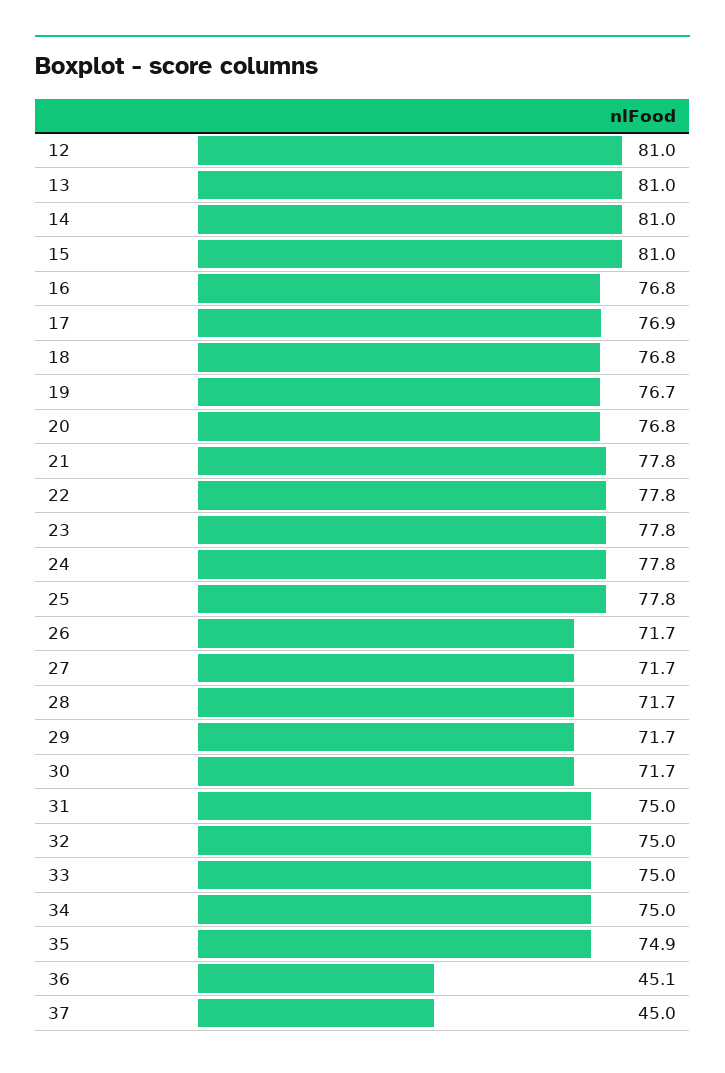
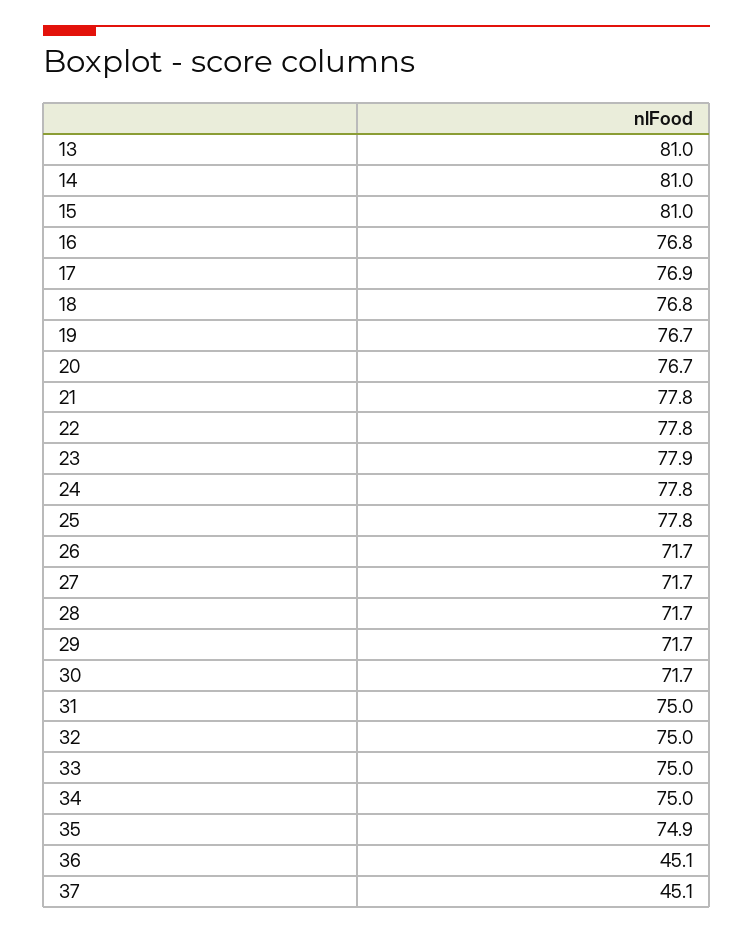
12: 81 -> none
20: 76.8 -> 76.7
23: 77.8 -> 77.9
37: 45 -> 45.1

